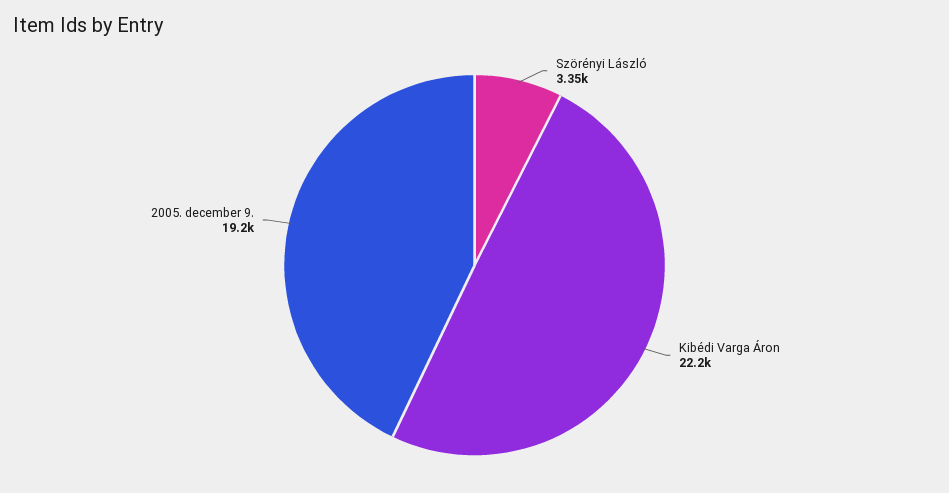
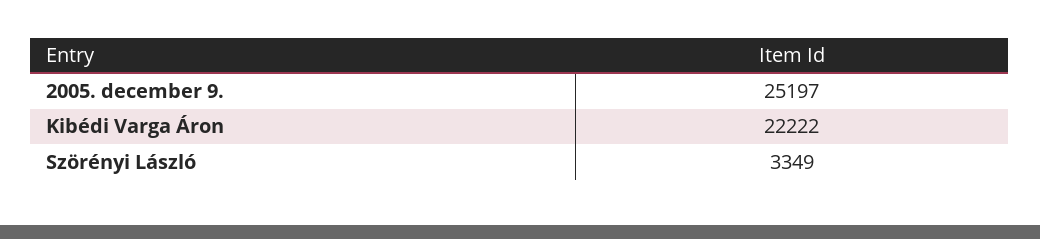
2005. december 9.: 19200 -> 25197

